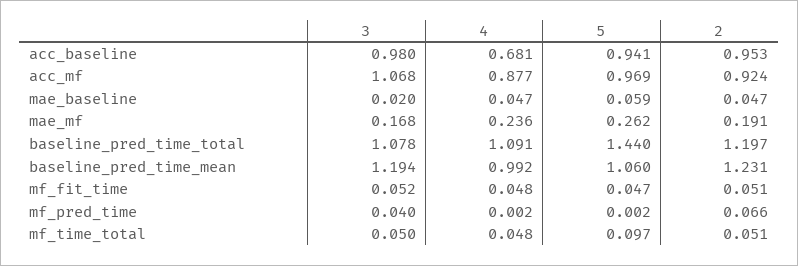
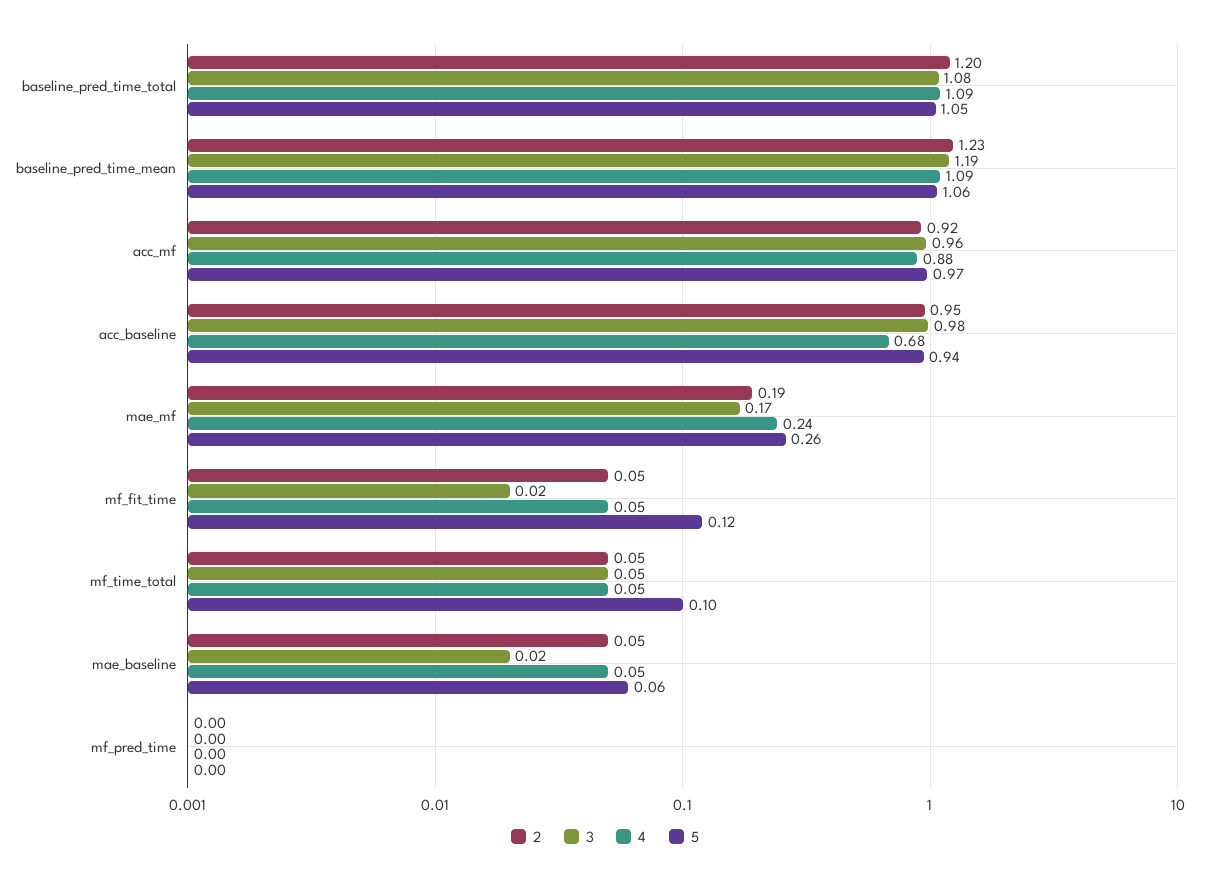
3, acc_mf: 1.068 -> 0.96
5, baseline_pred_time_total: 1.44 -> 1.05
4, baseline_pred_time_mean: 0.992 -> 1.09
3, mf_fit_time: 0.052 -> 0.02
5, mf_fit_time: 0.047 -> 0.12
3, mf_pred_time: 0.04 -> 0
2, mf_pred_time: 0.066 -> 0

